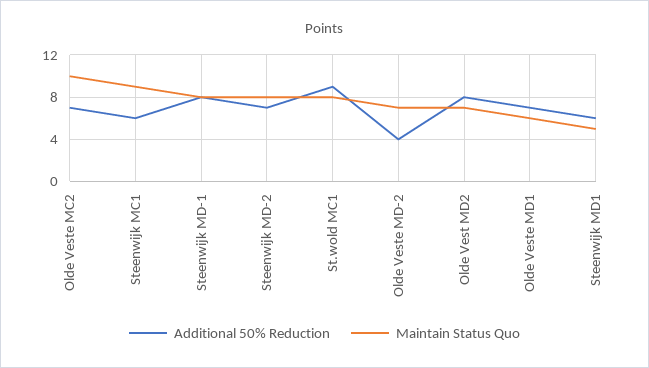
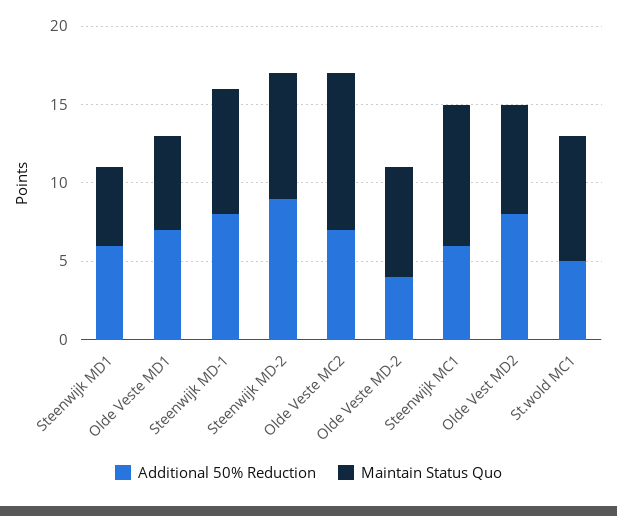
Additional 50% Reduction, Steenwijk MD-2: 7 -> 9
Additional 50% Reduction, St.wold MC1: 9 -> 5

